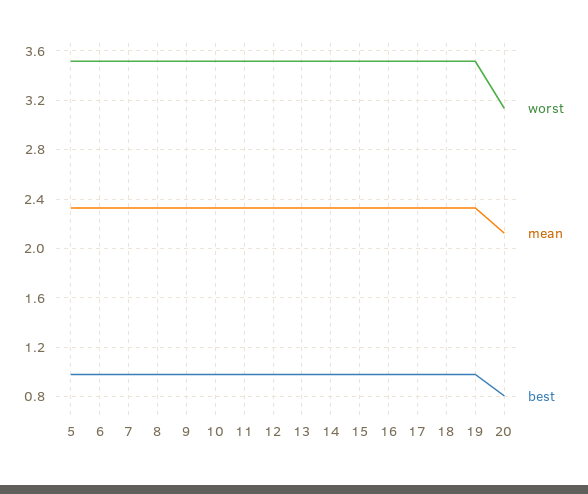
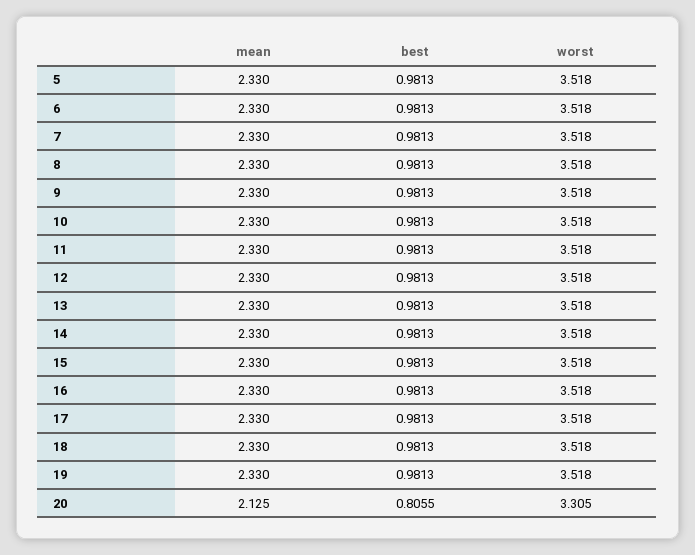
worst, 20: 3.15 -> 3.305

